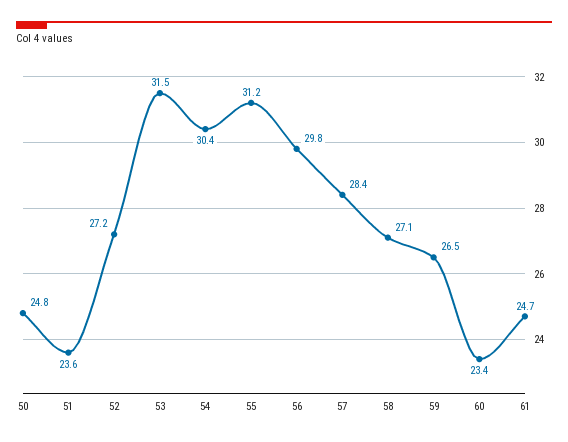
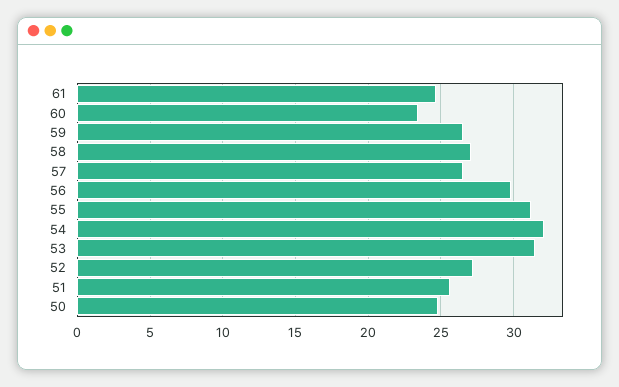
51: 23.6 -> 25.5
54: 30.4 -> 32
57: 28.4 -> 26.5

